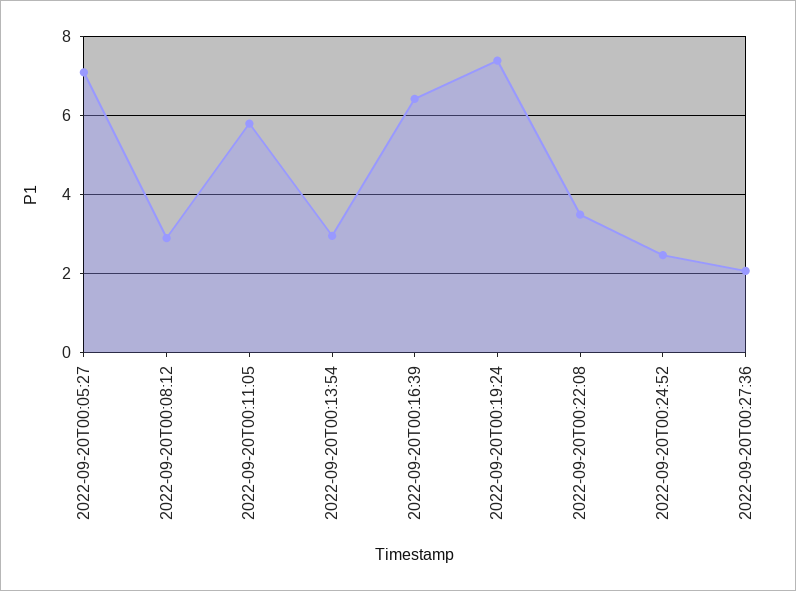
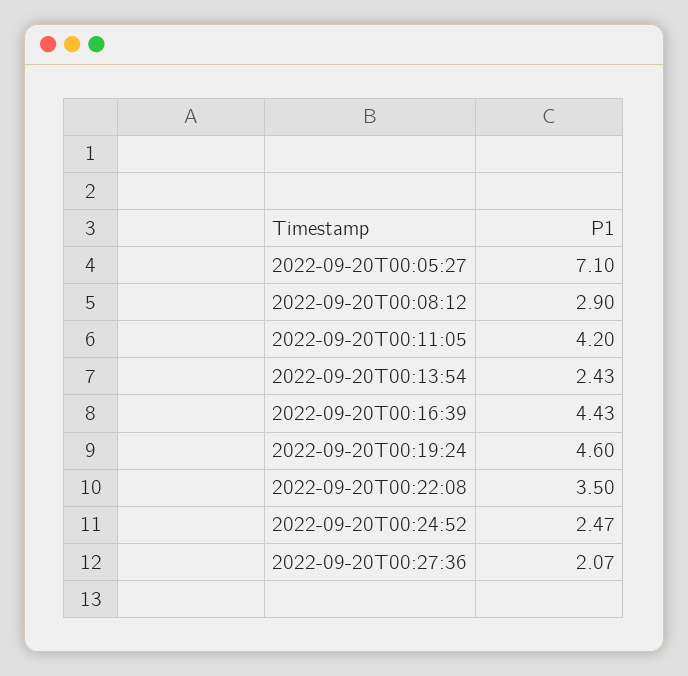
2022-09-20T00:11:05: 5.8 -> 4.2
2022-09-20T00:13:54: 3 -> 2.43
2022-09-20T00:16:39: 6.4 -> 4.43
2022-09-20T00:19:24: 7.4 -> 4.6

